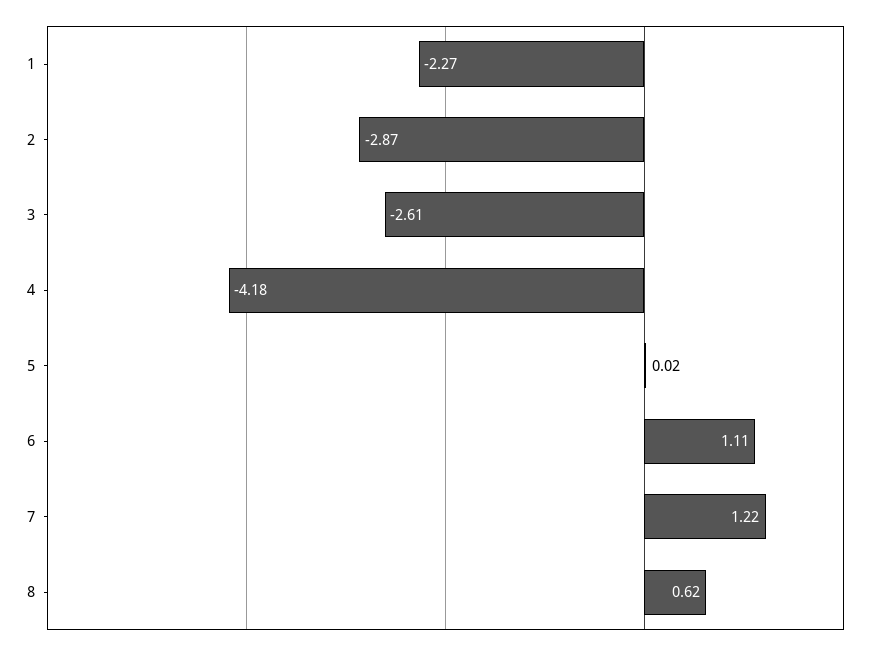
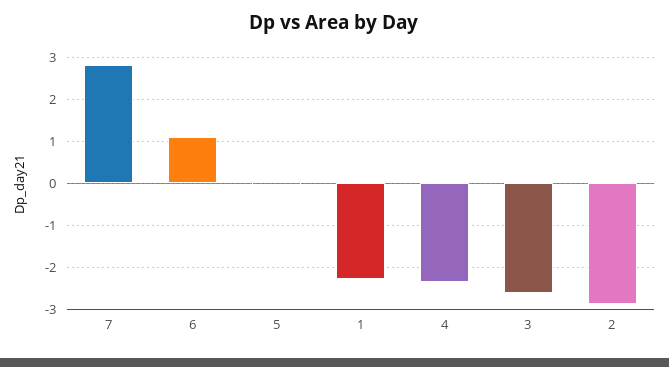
4: -4.18 -> -2.4
7: 1.22 -> 2.8
8: 0.62 -> none

